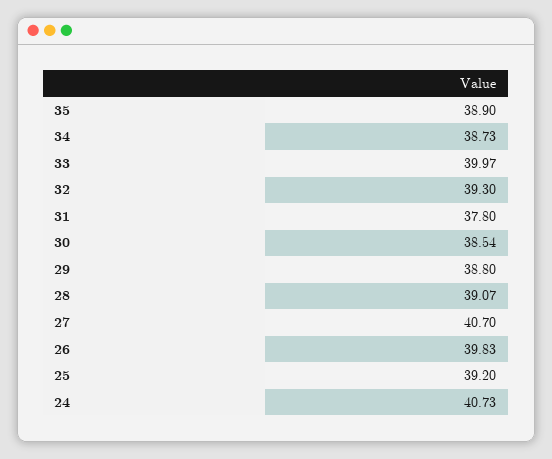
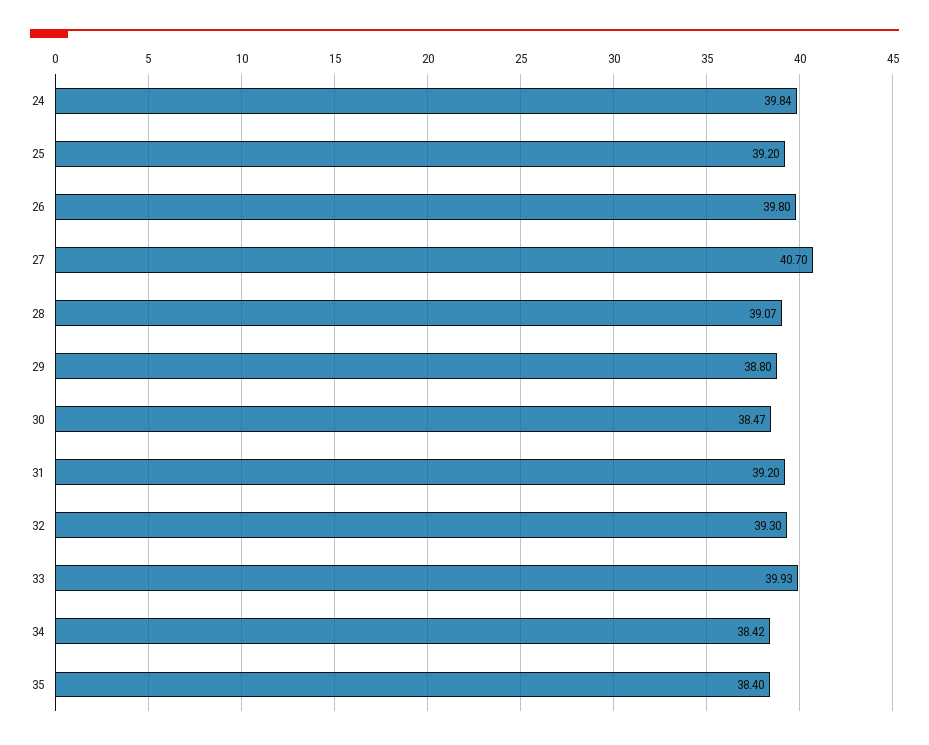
35: 38.9 -> 38.4
34: 38.73 -> 38.42
33: 39.97 -> 39.93
31: 37.8 -> 39.2
30: 38.54 -> 38.47
26: 39.83 -> 39.8
24: 40.73 -> 39.84

